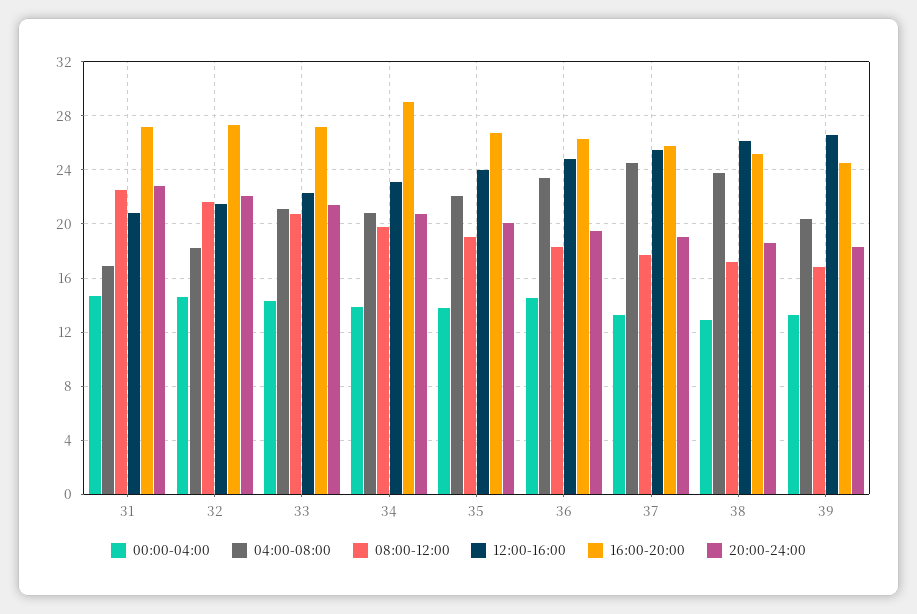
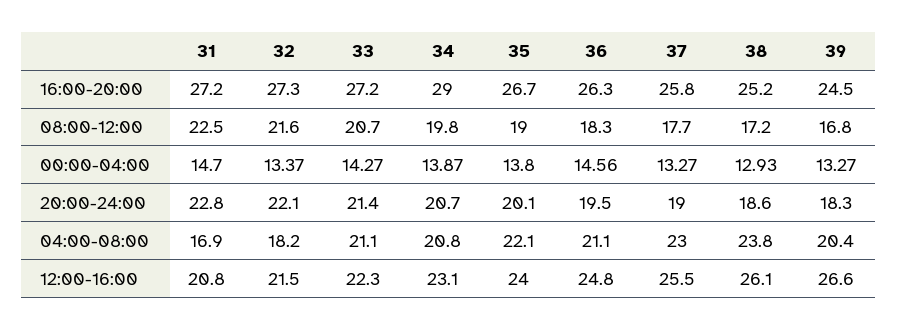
00:00-04:00, 32: 14.5 -> 13.37
04:00-08:00, 36: 23.5 -> 21.1
04:00-08:00, 37: 24.5 -> 23

